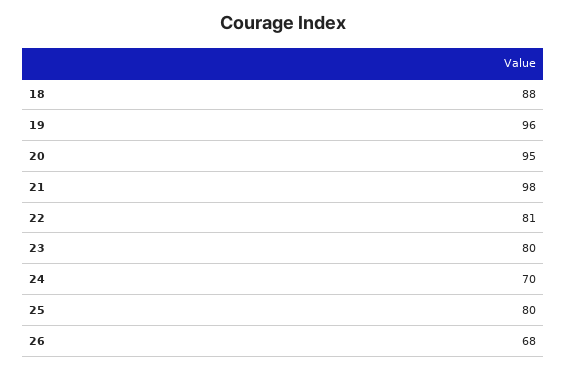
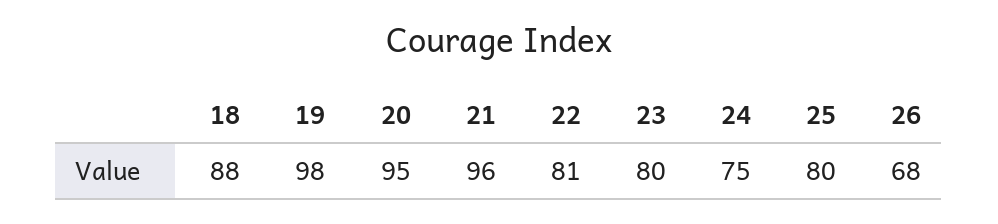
19: 96 -> 98
21: 98 -> 96
24: 70 -> 75

